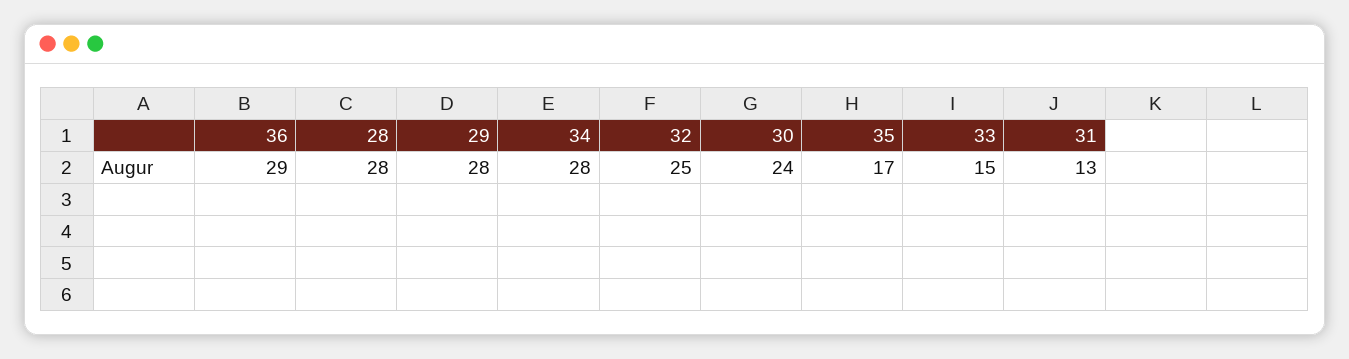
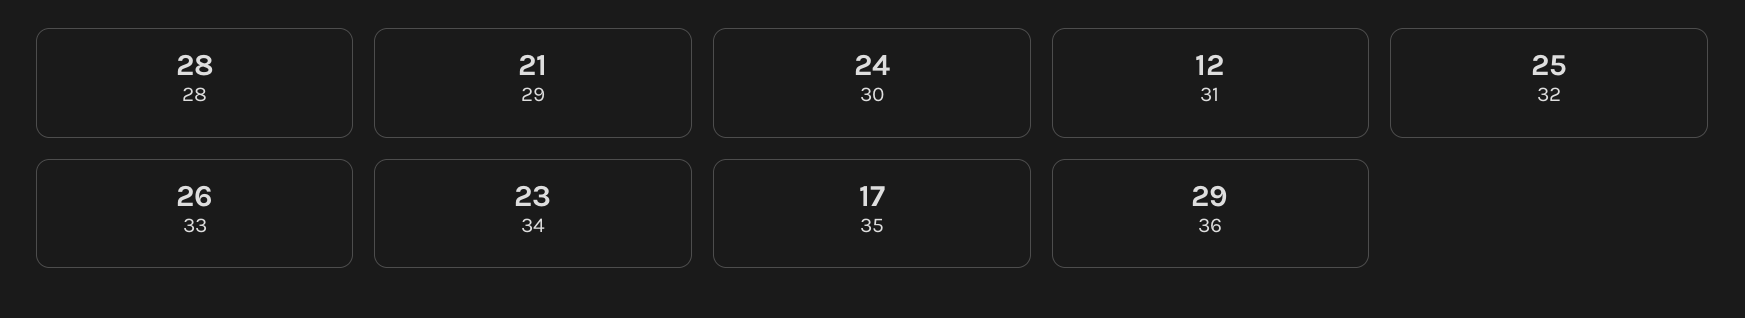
29: 28 -> 21
34: 28 -> 23
33: 15 -> 26
31: 13 -> 12

